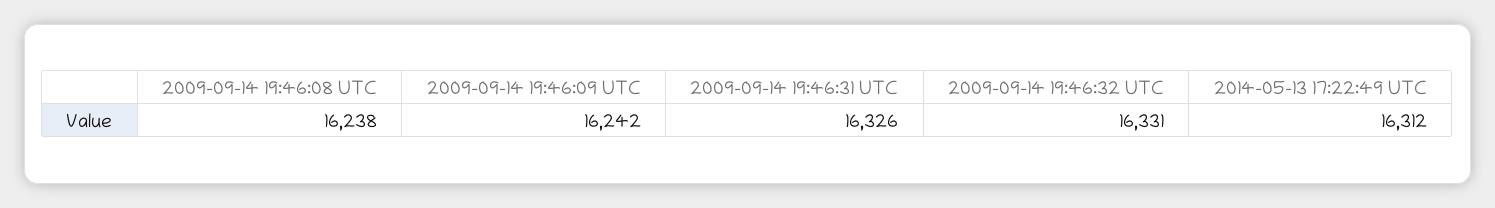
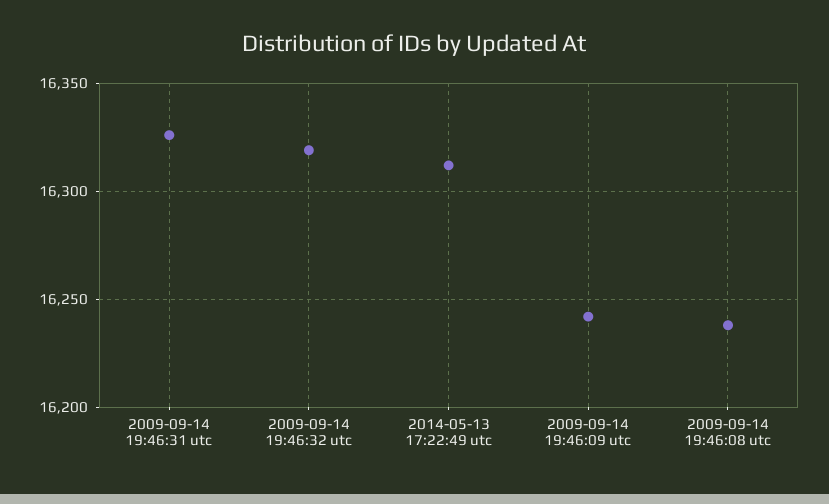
2009-09-14 19:46:32 UTC: 16331 -> 16320

